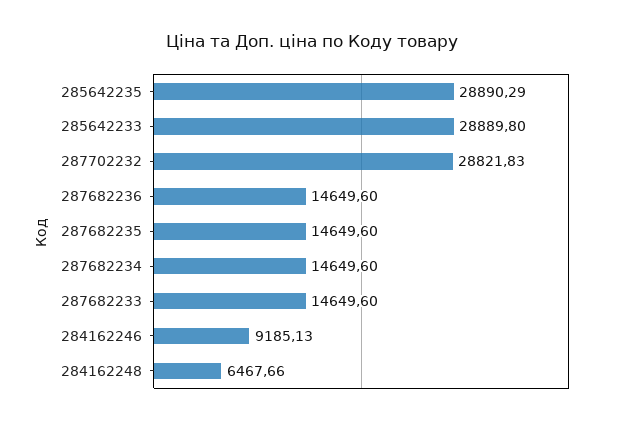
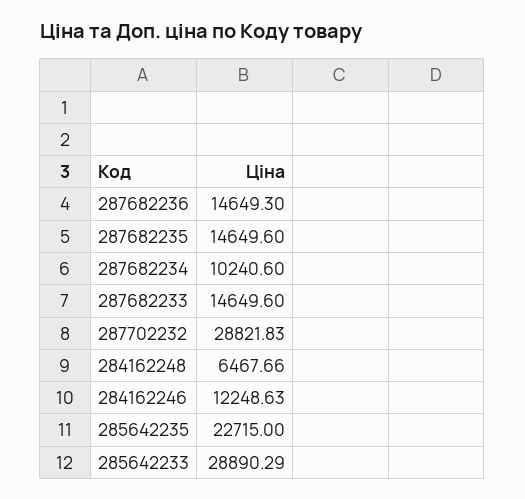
285642235: 28890.29 -> 22715
285642233: 28889.8 -> 28890.29
287682236: 14649.6 -> 14649.3
287682234: 14649.6 -> 10240.6
284162246: 9185.13 -> 12248.63

